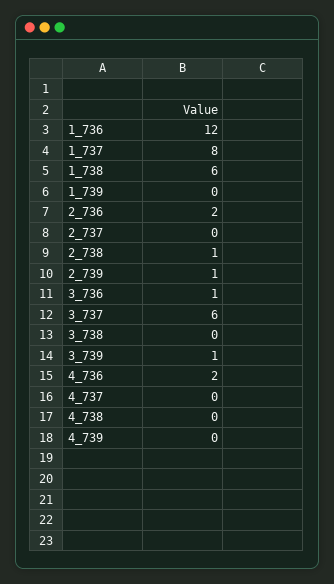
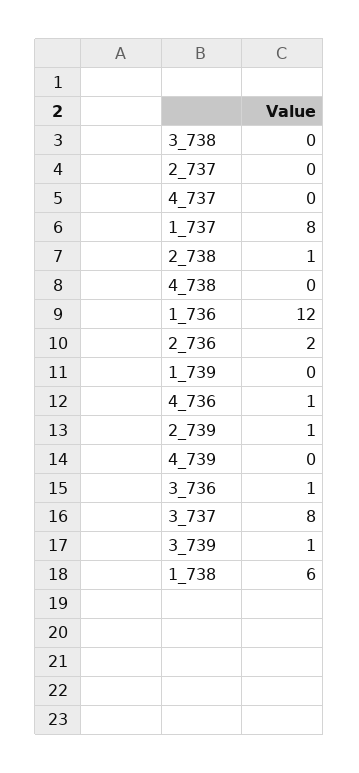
3_737: 6 -> 8
4_736: 2 -> 1

